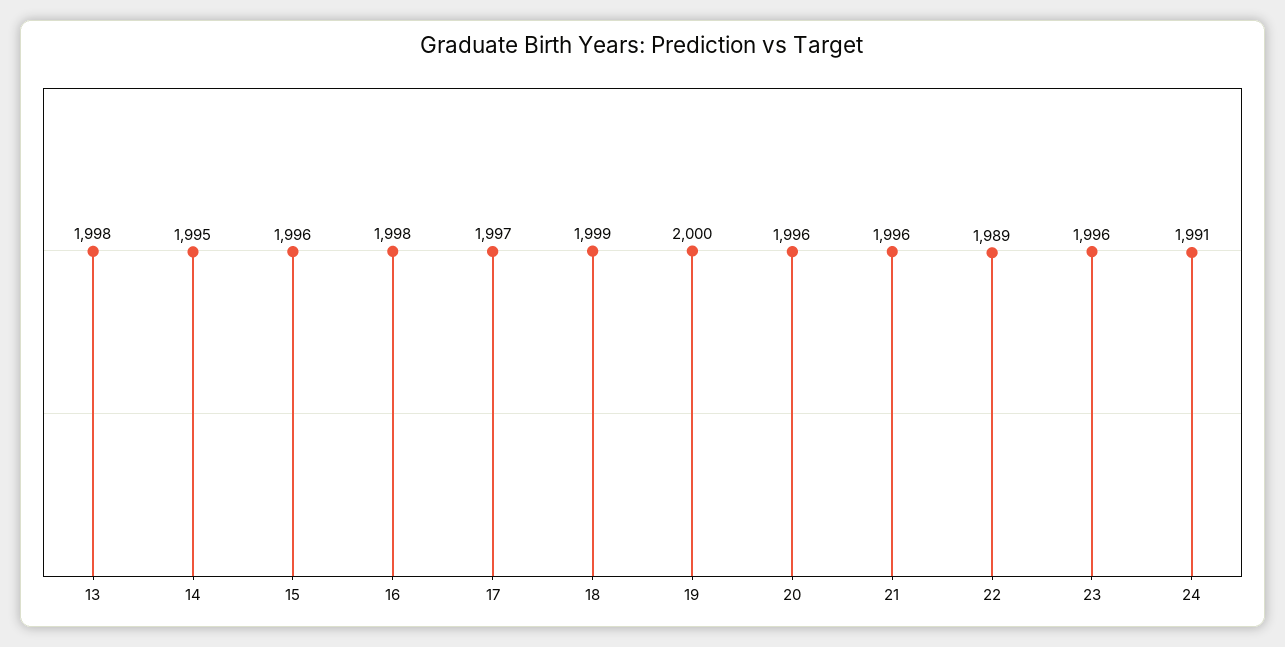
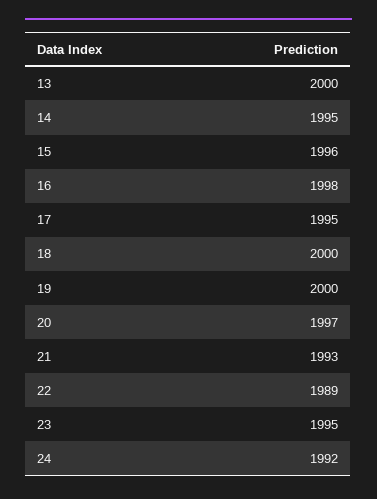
13: 1998 -> 2000
17: 1997 -> 1995
18: 1999 -> 2000
20: 1996 -> 1997
21: 1996 -> 1993
23: 1996 -> 1995
24: 1991 -> 1992

